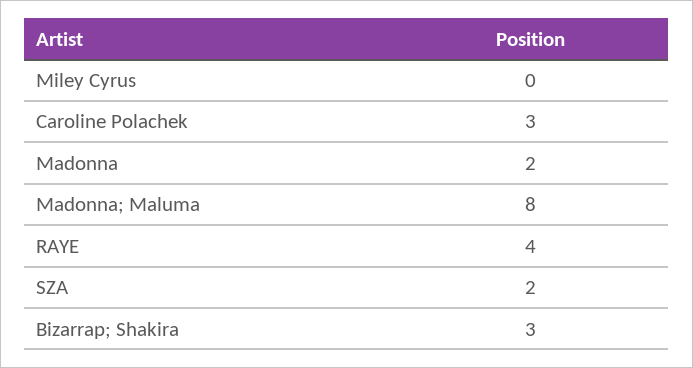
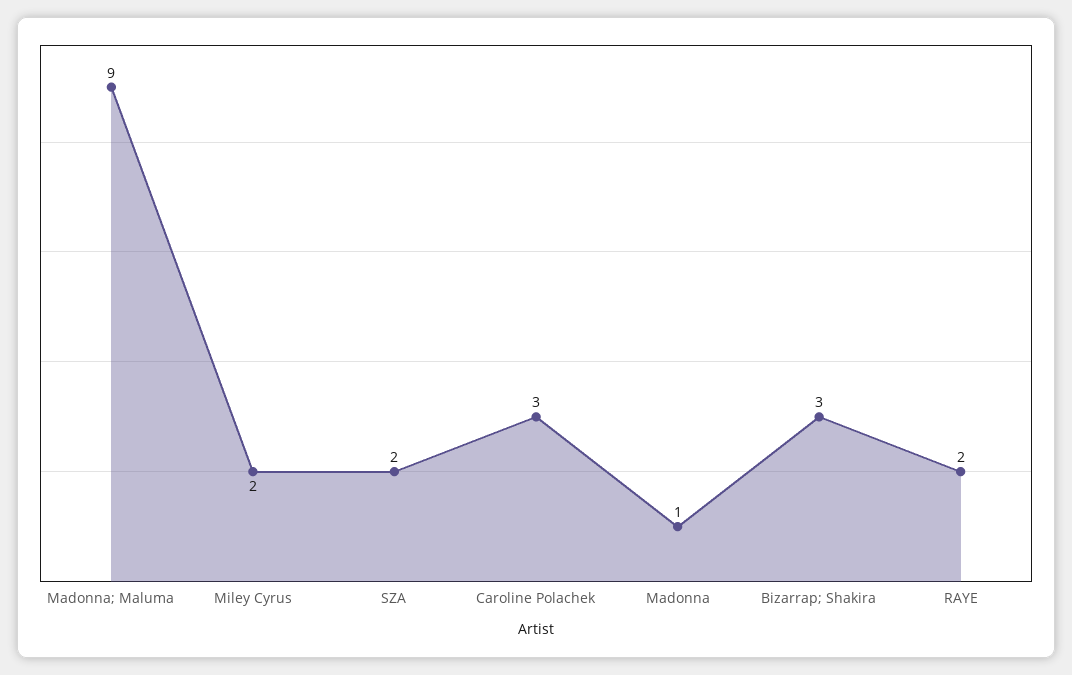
Miley Cyrus: 0 -> 2
Madonna: 2 -> 1
Madonna; Maluma: 8 -> 9
RAYE: 4 -> 2

